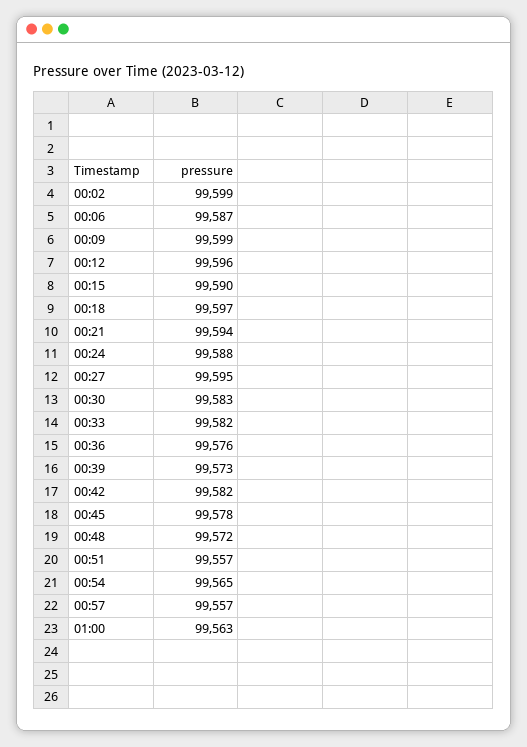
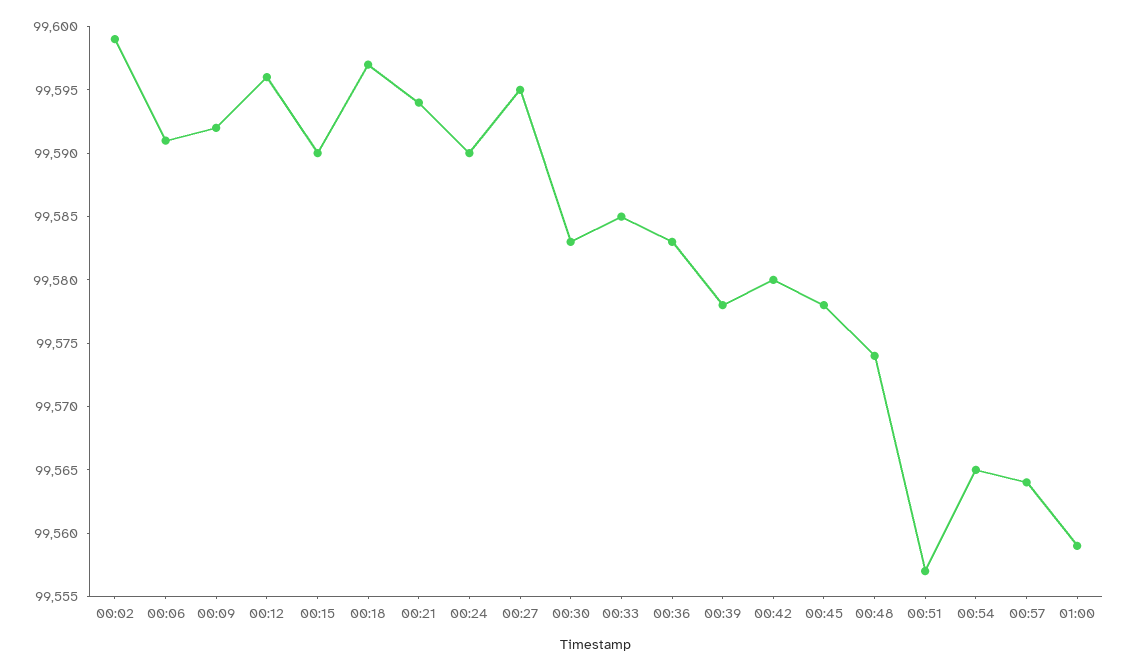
00:06: 99587 -> 99591
00:09: 99599 -> 99592
00:24: 99588 -> 99590
00:33: 99582 -> 99585
00:36: 99576 -> 99583
00:39: 99573 -> 99578
00:42: 99582 -> 99580
00:48: 99572 -> 99574
00:57: 99557 -> 99564
01:00: 99563 -> 99559

